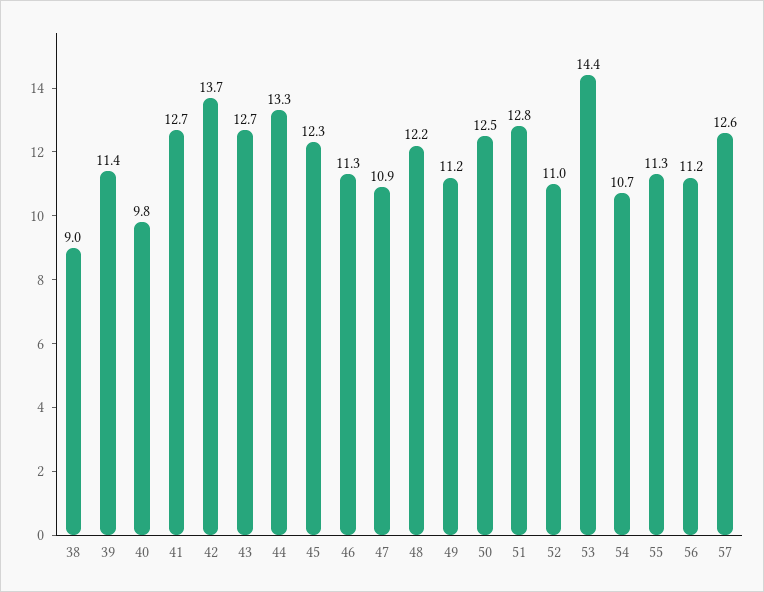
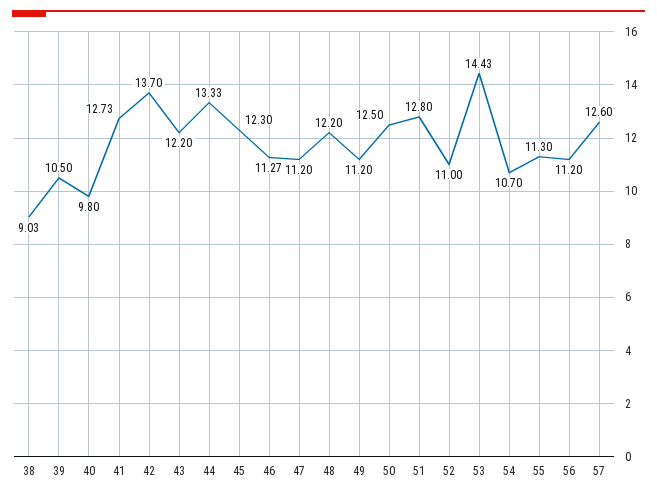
39: 11.4 -> 10.5
43: 12.7 -> 12.2
47: 10.9 -> 11.2

